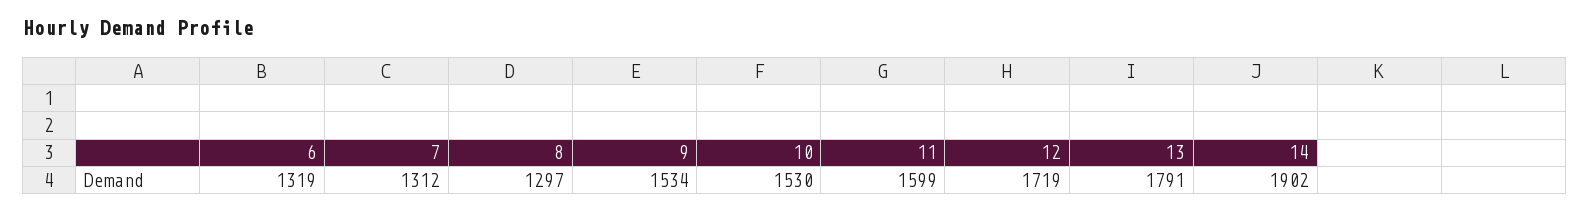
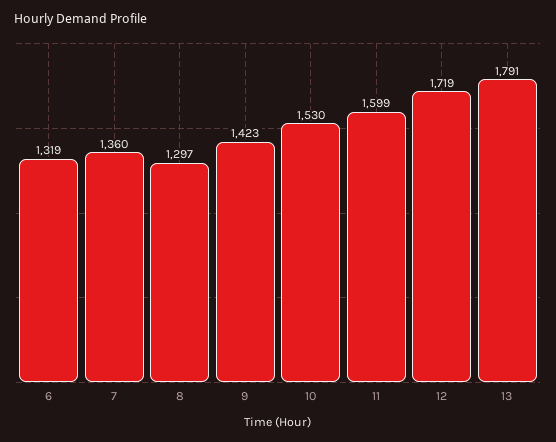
7: 1312 -> 1360
9: 1534 -> 1423
14: 1902 -> none

